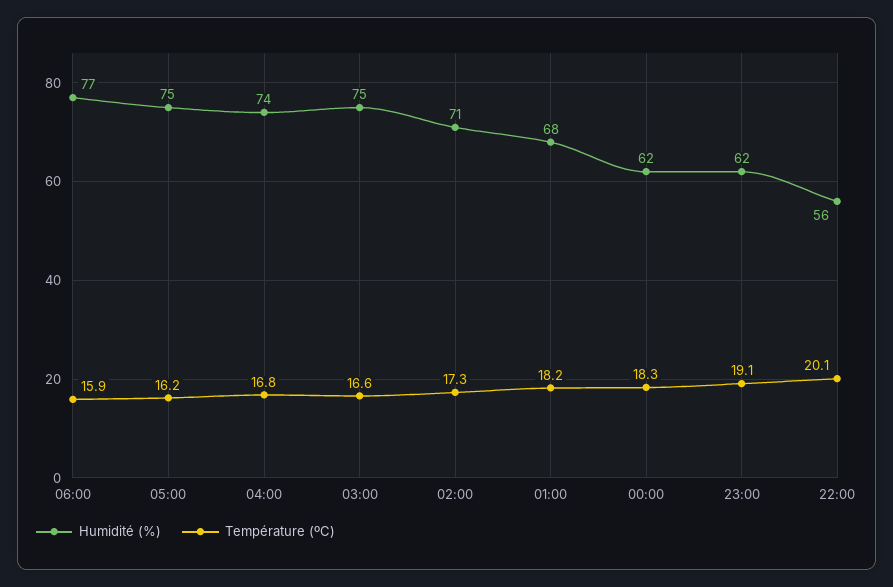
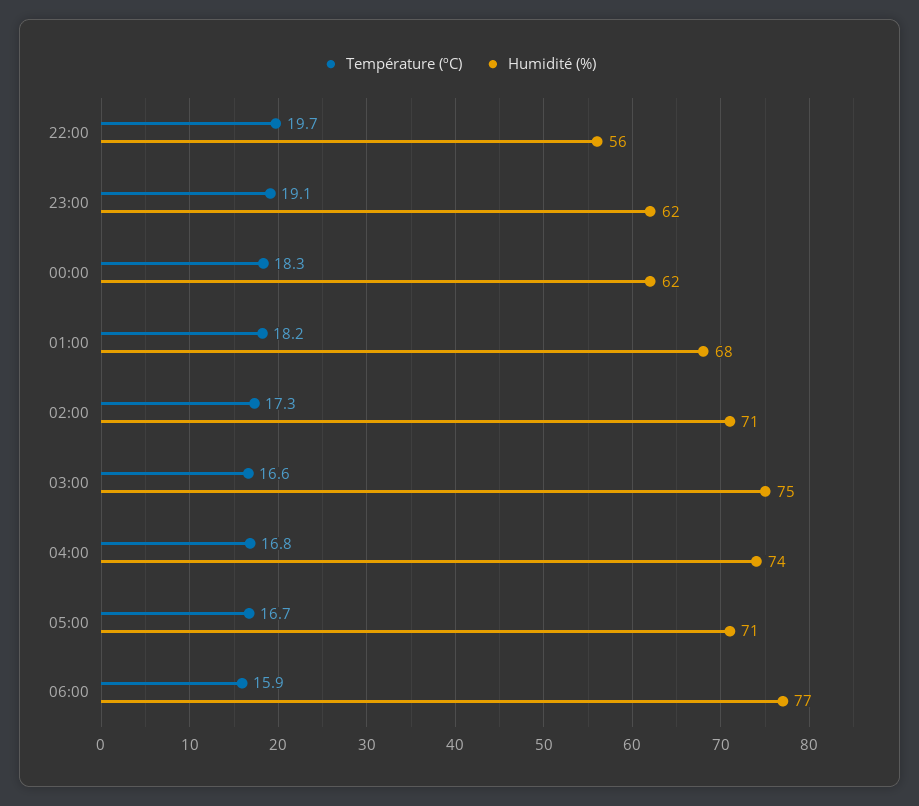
Humidité (%), 05:00: 75 -> 71
Température (ºC), 05:00: 16.2 -> 16.7
Température (ºC), 22:00: 20.1 -> 19.7

